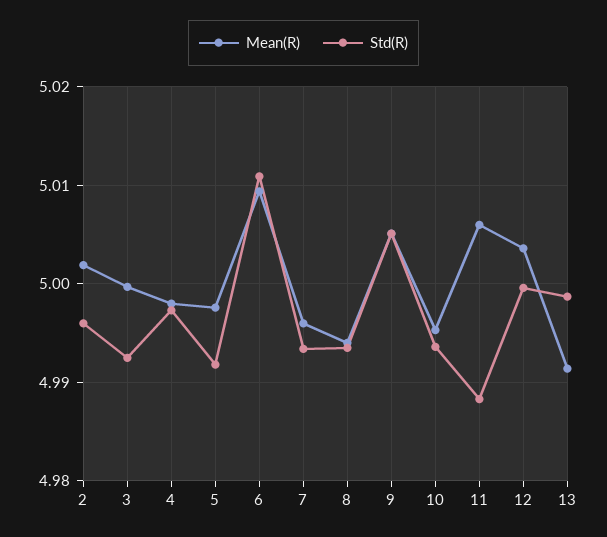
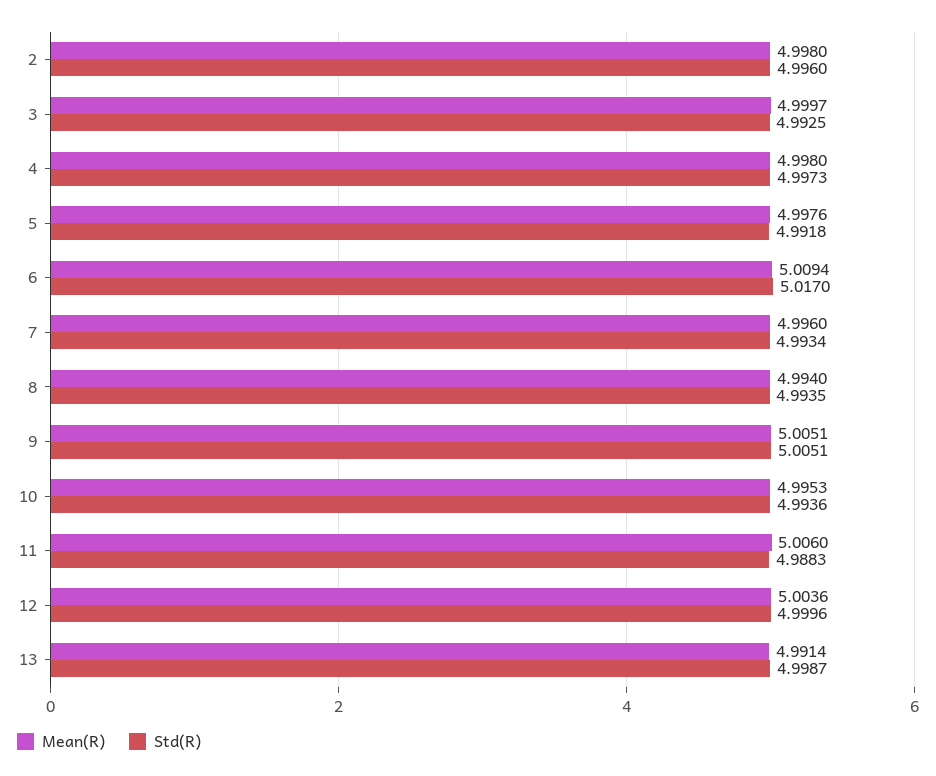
Mean(R), 2: 5.002 -> 4.998
Std(R), 6: 5.011 -> 5.017

